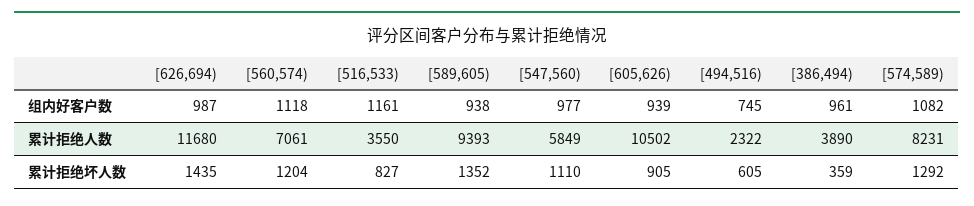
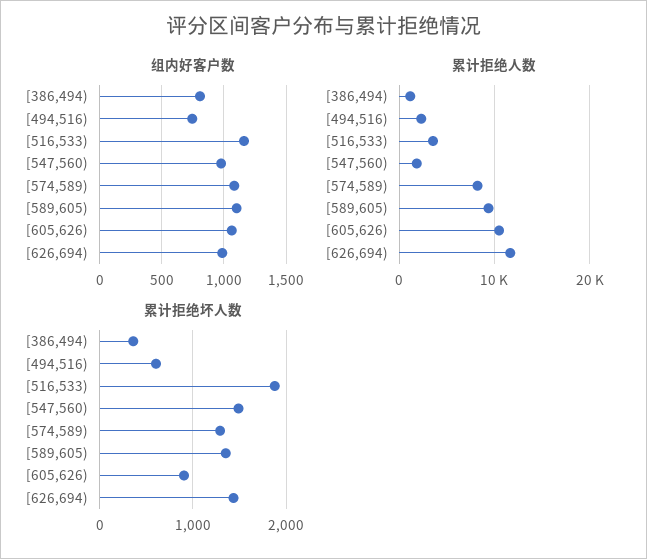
组内好客户数, [560,574): 1118 -> none
组内好客户数, [589,605): 938 -> 1100
组内好客户数, [605,626): 939 -> 1050
组内好客户数, [386,494): 961 -> 800
累计拒绝人数, [560,574): 7061 -> none
累计拒绝人数, [547,560): 5849 -> 2000
累计拒绝人数, [386,494): 3890 -> 1000
累计拒绝坏人数, [560,574): 1204 -> none
累计拒绝坏人数, [516,533): 827 -> 1900
累计拒绝坏人数, [547,560): 1110 -> 1500

